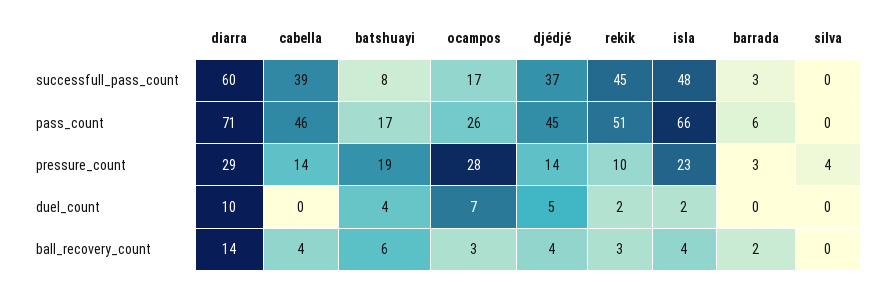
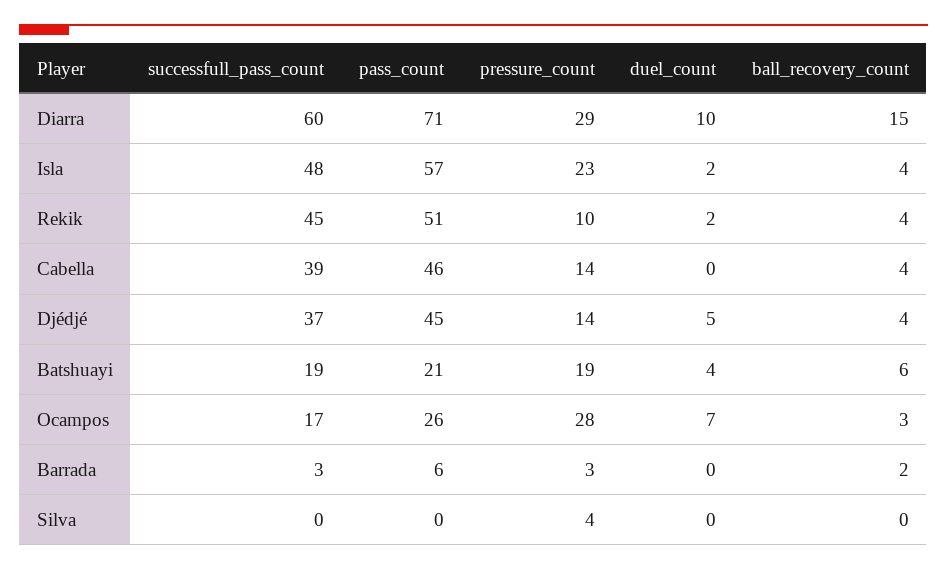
batshuayi, successfull_pass_count: 8 -> 19
batshuayi, pass_count: 17 -> 21
isla, pass_count: 66 -> 57
diarra, ball_recovery_count: 14 -> 15
rekik, ball_recovery_count: 3 -> 4

